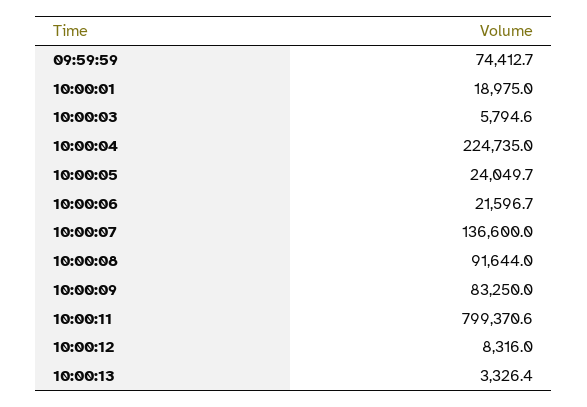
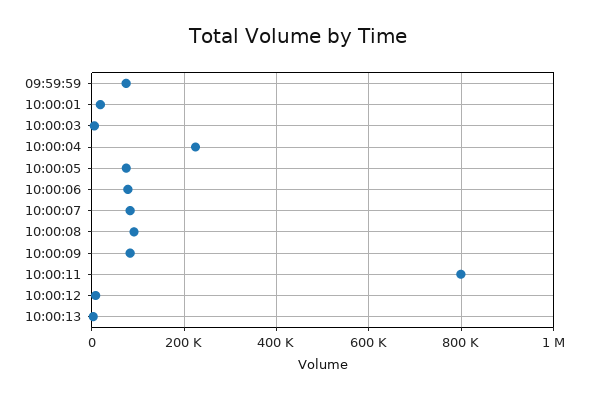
10:00:05: 24049.7 -> 80000
10:00:06: 21596.7 -> 80000
10:00:07: 136600 -> 80000

